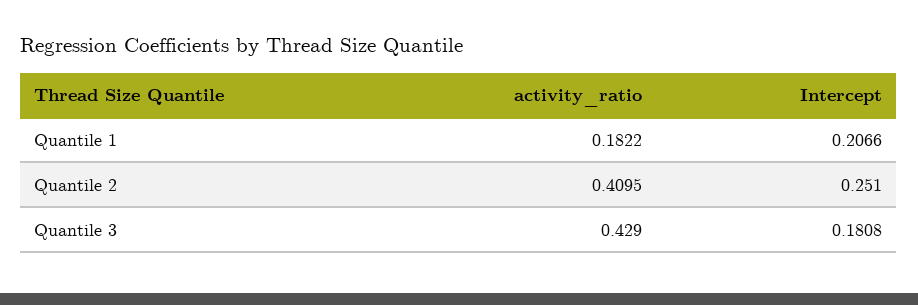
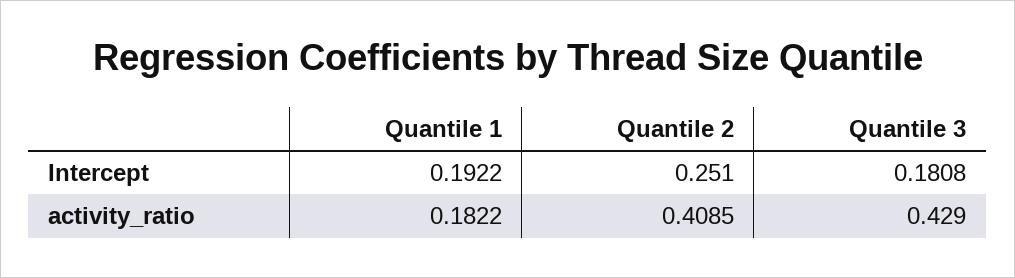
Intercept, Quantile 1: 0.2066 -> 0.1922
activity_ratio, Quantile 2: 0.4095 -> 0.4085

